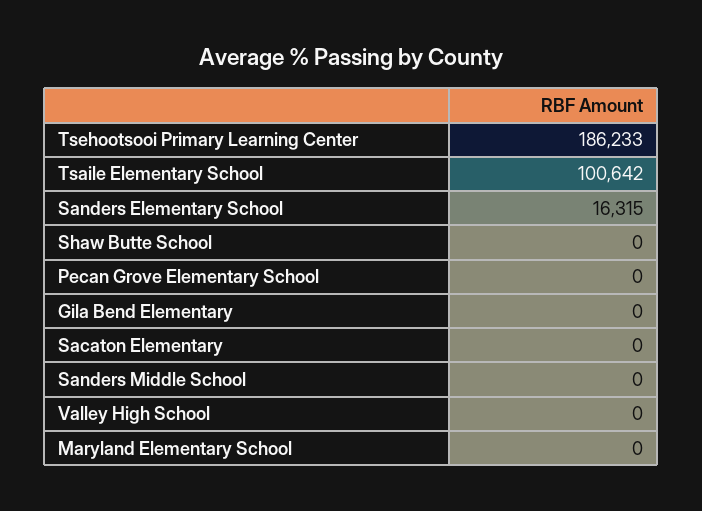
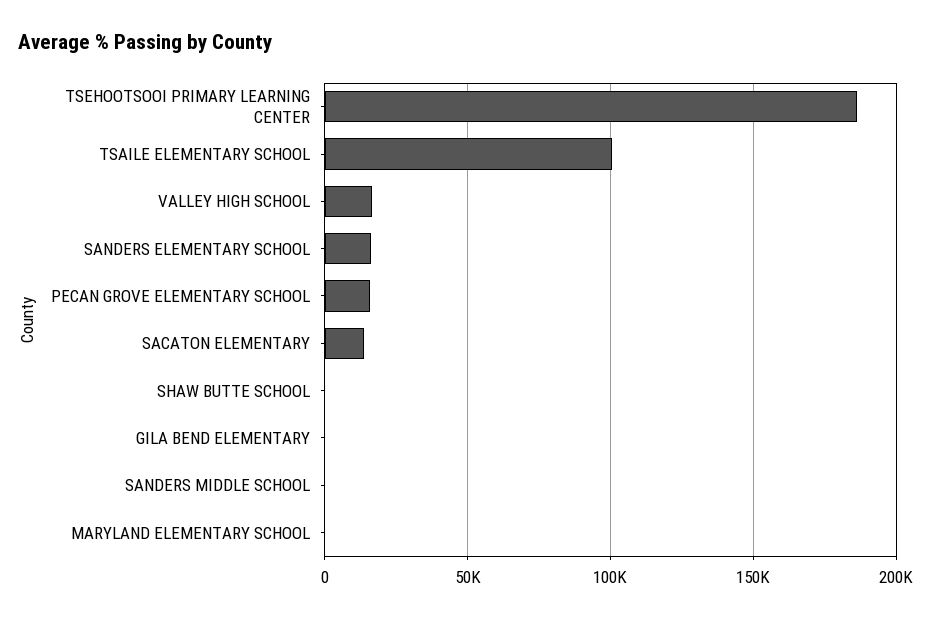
Pecan Grove Elementary School: 0 -> 15000
Sacaton Elementary: 0 -> 15000
Valley High School: 0 -> 15000

